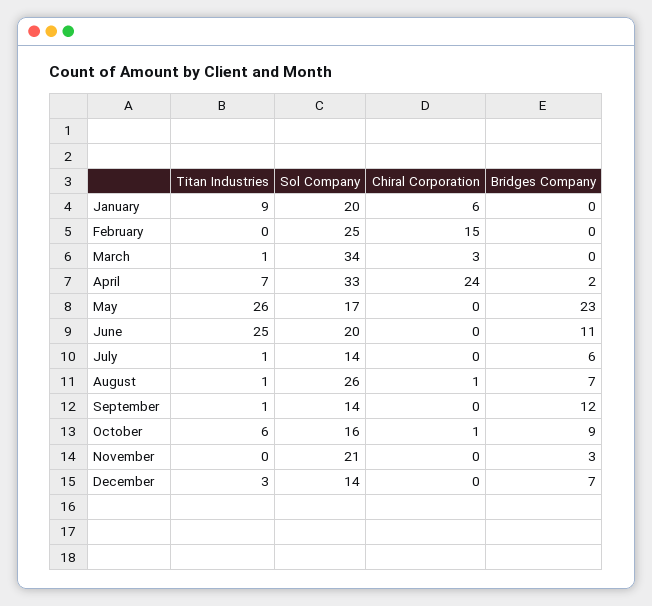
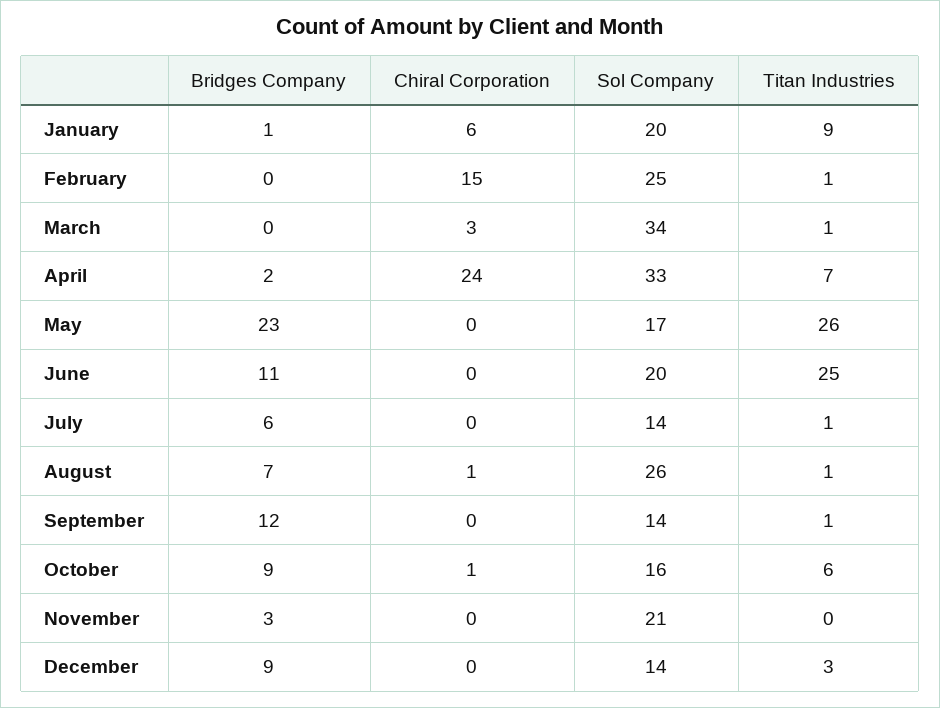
Bridges Company, January: 0 -> 1
Titan Industries, February: 0 -> 1
Bridges Company, December: 7 -> 9

